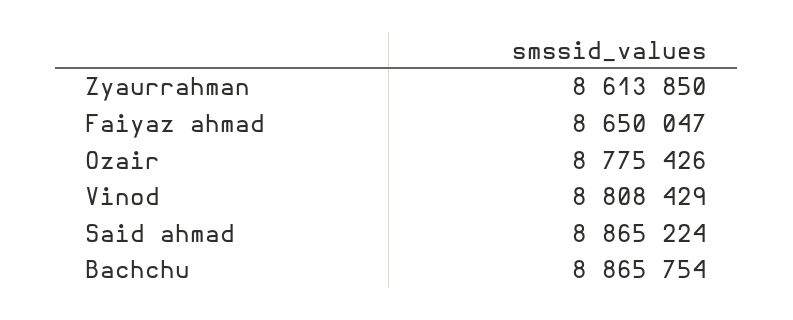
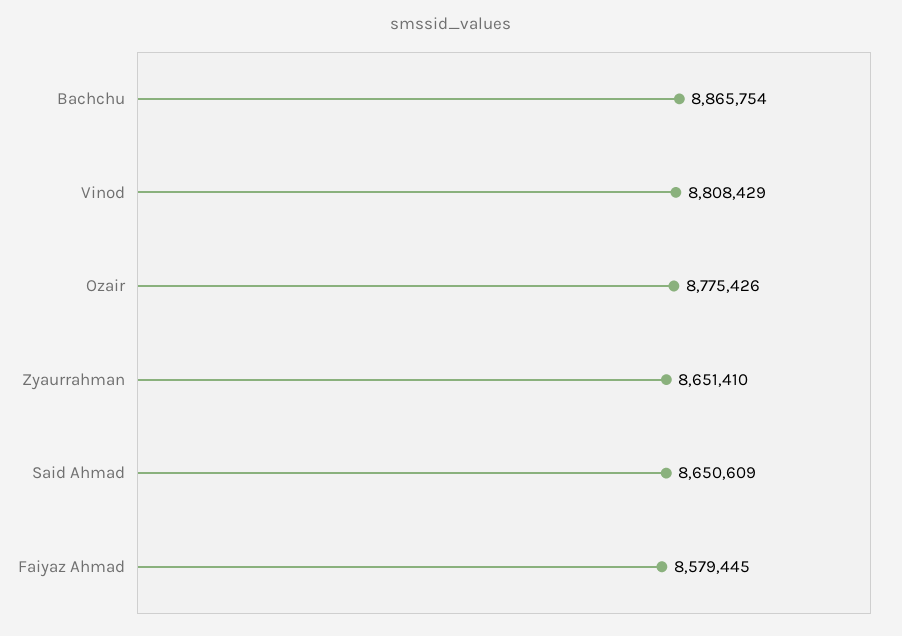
Zyaurrahman: 8613850 -> 8651410
Faiyaz ahmad: 8650047 -> 8579445
Said ahmad: 8865224 -> 8650609

